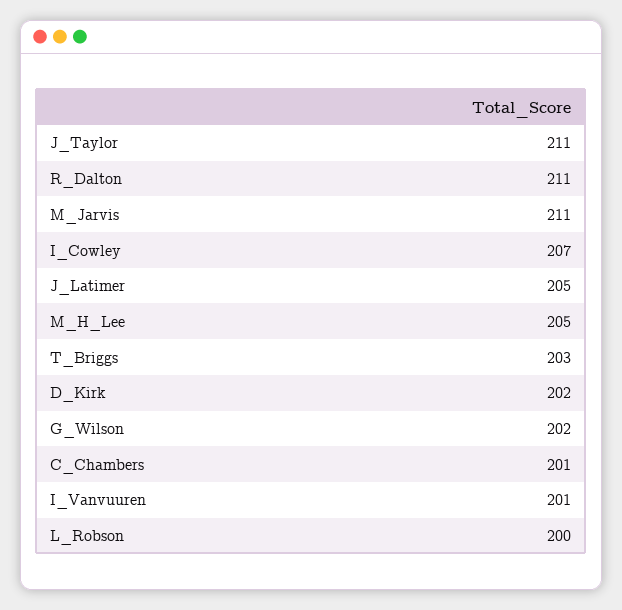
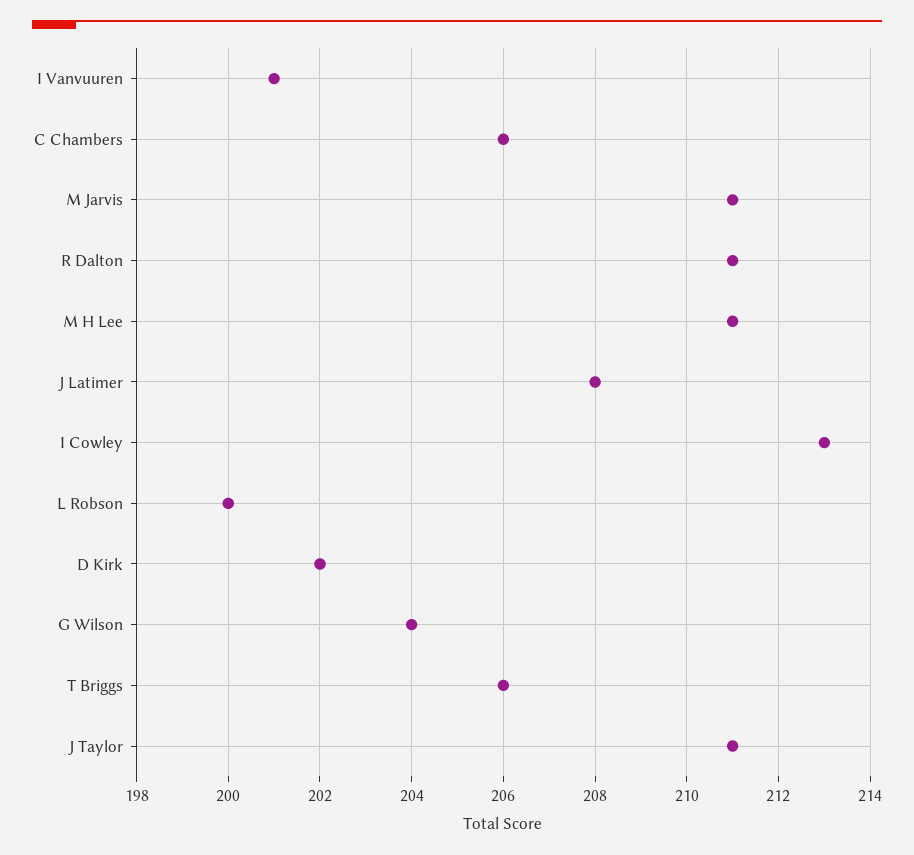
I_Cowley: 207 -> 213
J_Latimer: 205 -> 208
M_H_Lee: 205 -> 211
T_Briggs: 203 -> 206
G_Wilson: 202 -> 204
C_Chambers: 201 -> 206

